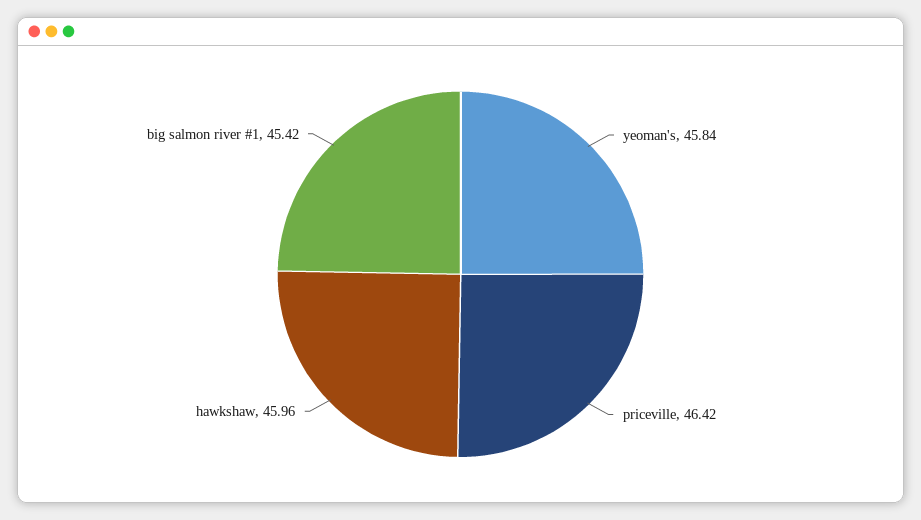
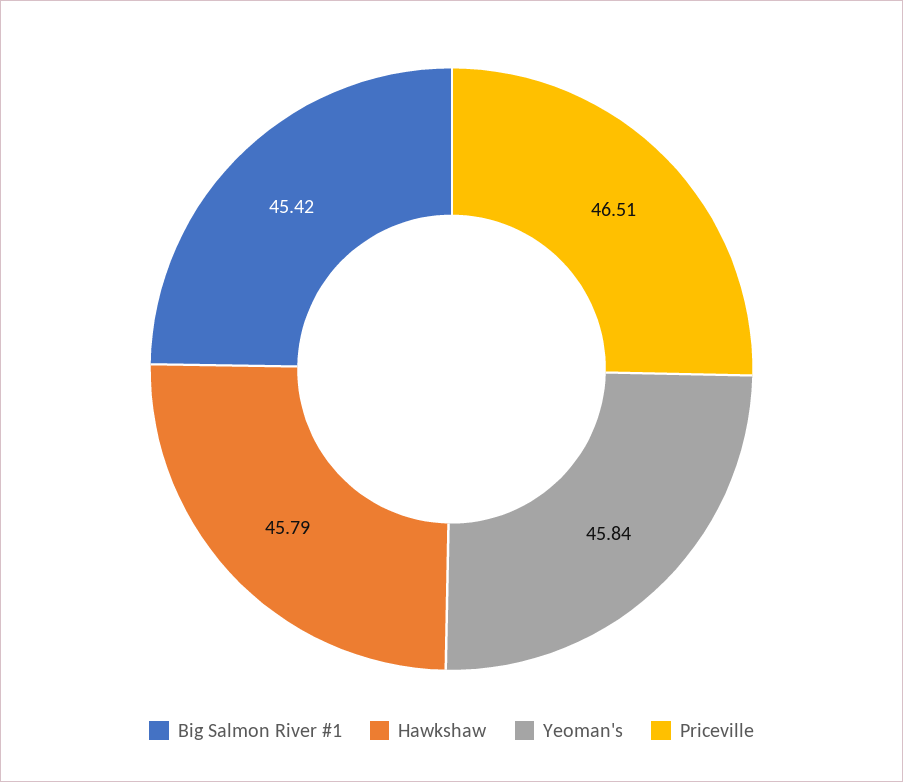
priceville: 46.42 -> 46.51
hawkshaw: 45.96 -> 45.79

